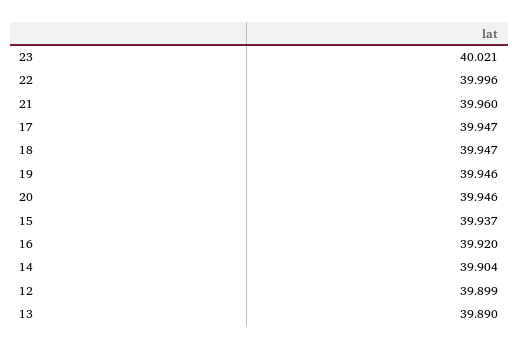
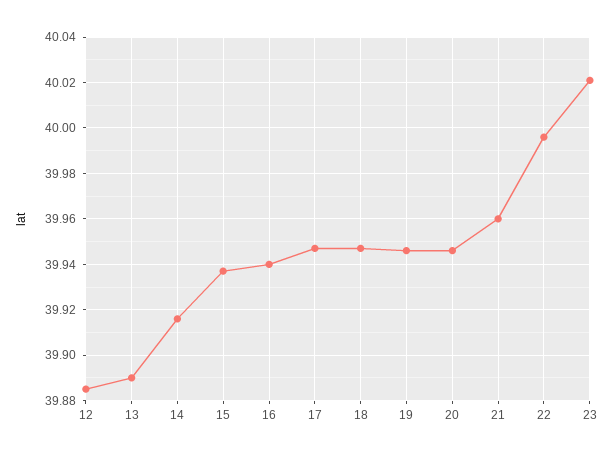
16: 39.92 -> 39.94
14: 39.904 -> 39.915
12: 39.899 -> 39.885

